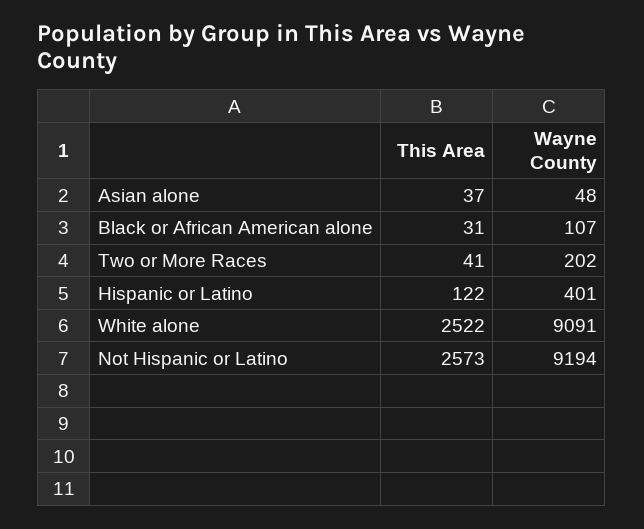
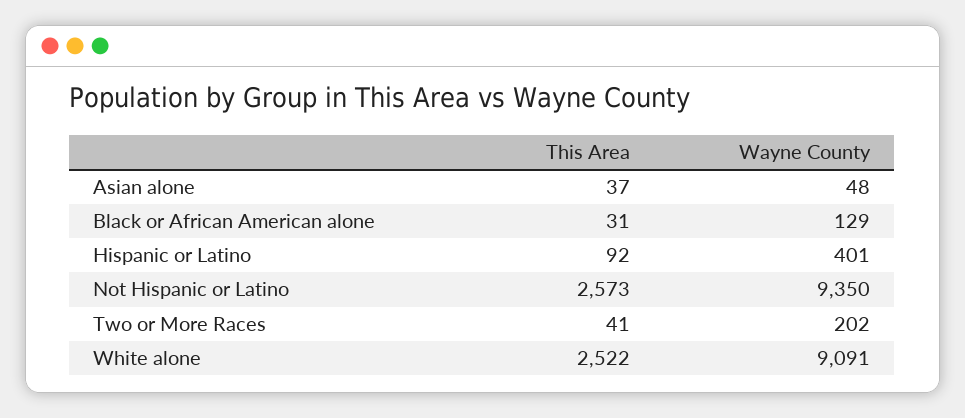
Wayne County, Black or African American alone: 107 -> 129
This Area, Hispanic or Latino: 122 -> 92
Wayne County, Not Hispanic or Latino: 9194 -> 9350

